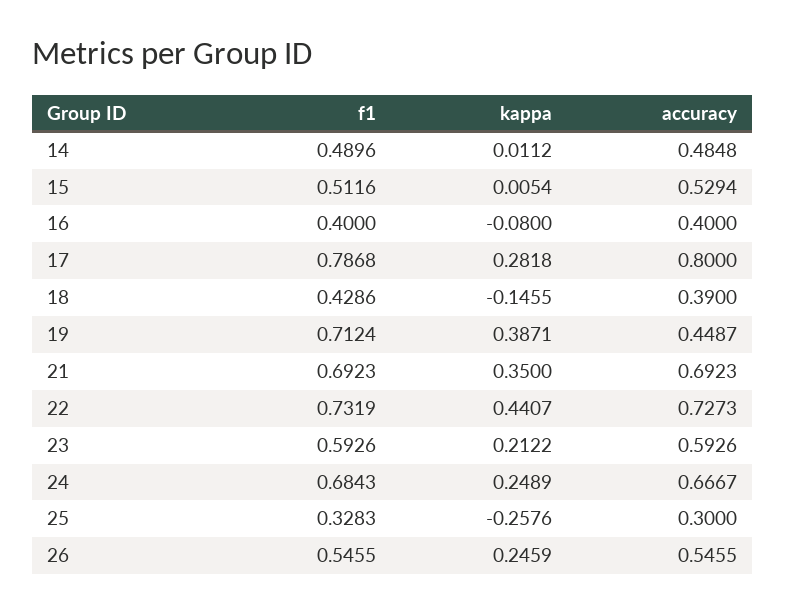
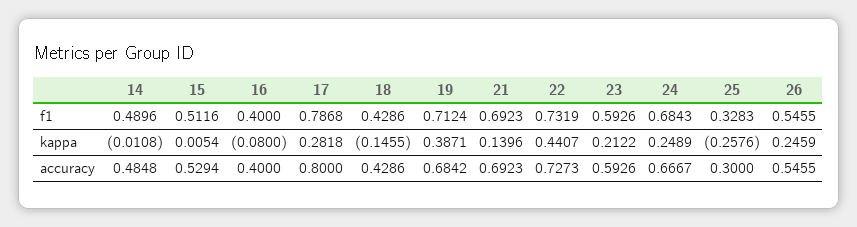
kappa, 14: 0.0112 -> -0.0108
accuracy, 18: 0.39 -> 0.4286
accuracy, 19: 0.4487 -> 0.6842
kappa, 21: 0.35 -> 0.1396

